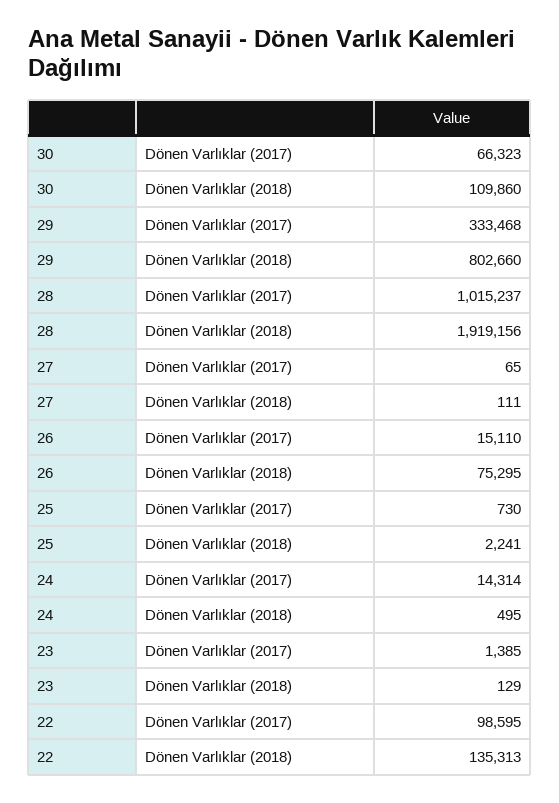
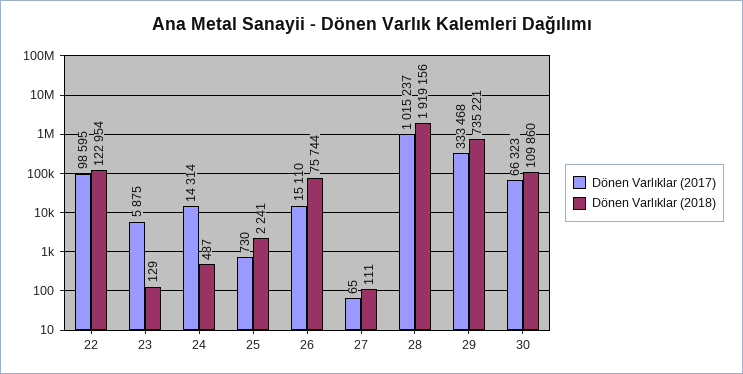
Dönen Varlıklar (2018), 29: 802660 -> 735221
Dönen Varlıklar (2018), 26: 75295 -> 75744
Dönen Varlıklar (2018), 24: 495 -> 487
Dönen Varlıklar (2017), 23: 1385 -> 5875
Dönen Varlıklar (2018), 22: 135313 -> 122954

